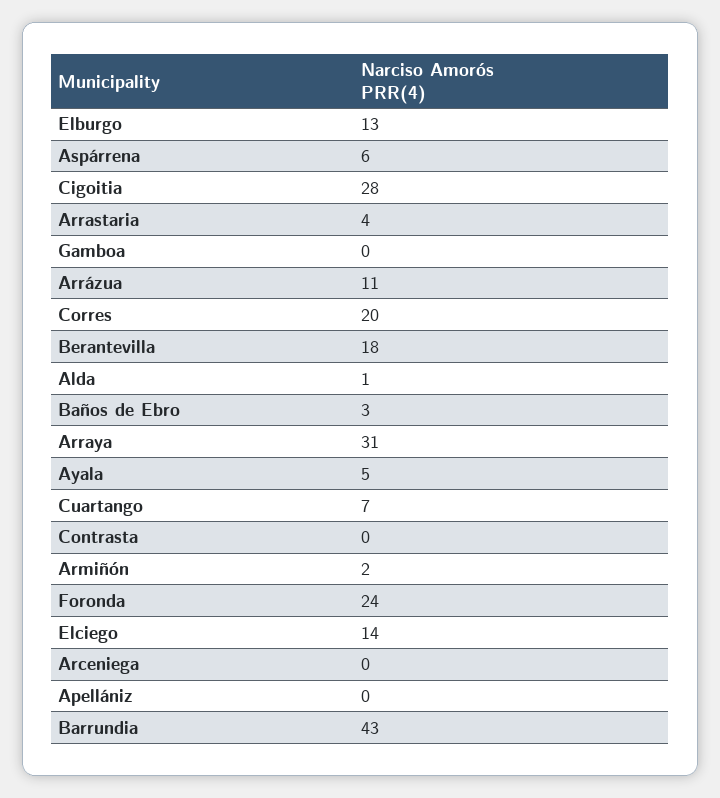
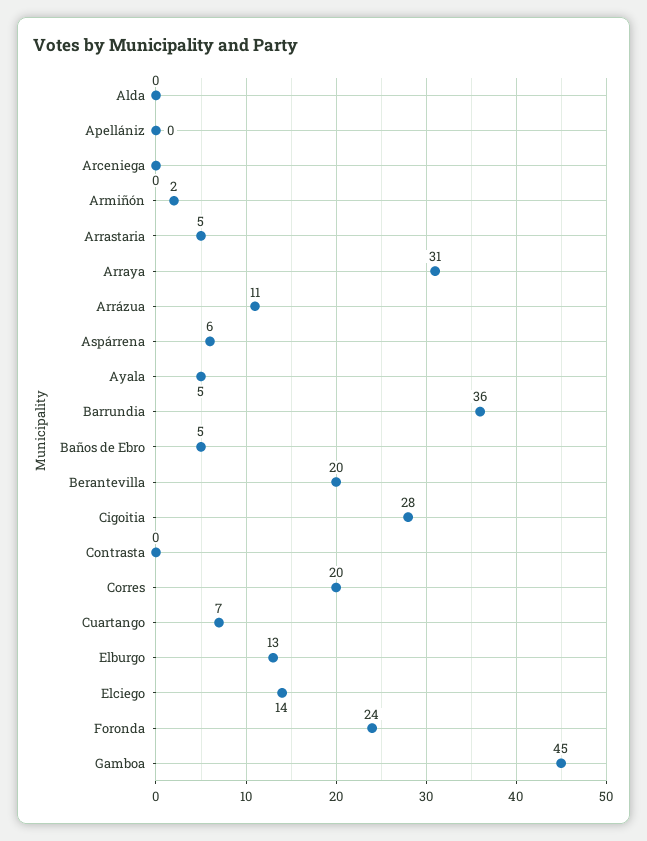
Arrastaria: 4 -> 5
Gamboa: 0 -> 45
Berantevilla: 18 -> 20
Alda: 1 -> 0
Baños de Ebro: 3 -> 5
Barrundia: 43 -> 36

